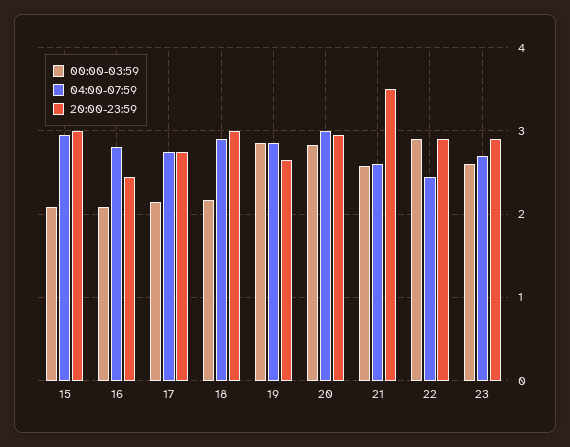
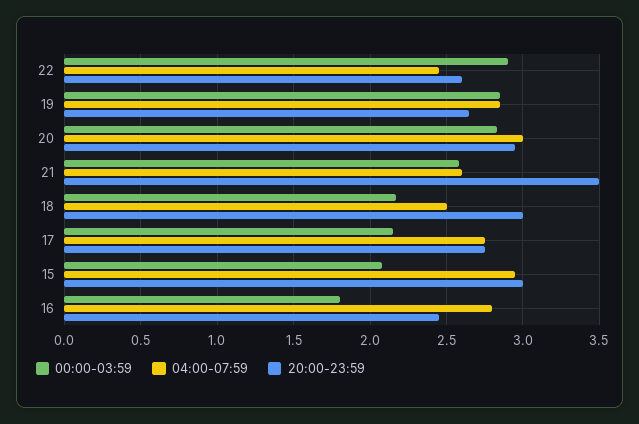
00:00-03:59, 16: 2.1 -> 1.8
04:00-07:59, 18: 2.9 -> 2.5
20:00-23:59, 22: 2.9 -> 2.6
00:00-03:59, 23: 2.6 -> none
04:00-07:59, 23: 2.7 -> none
20:00-23:59, 23: 2.9 -> none

